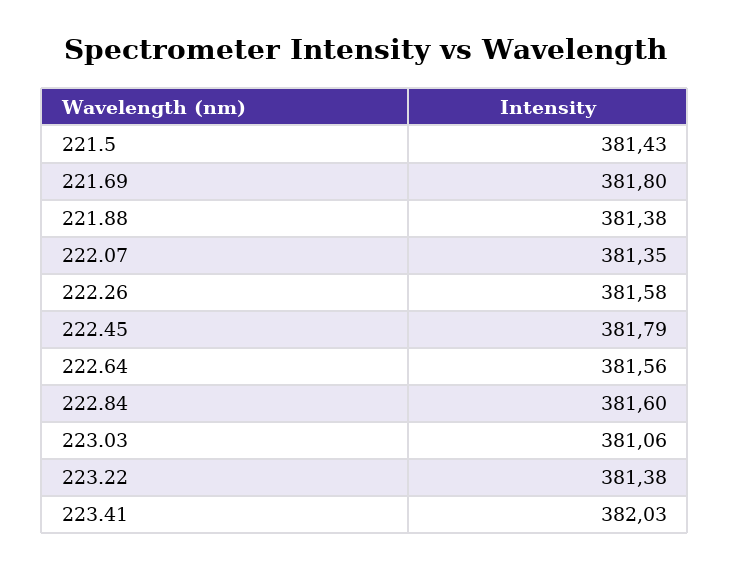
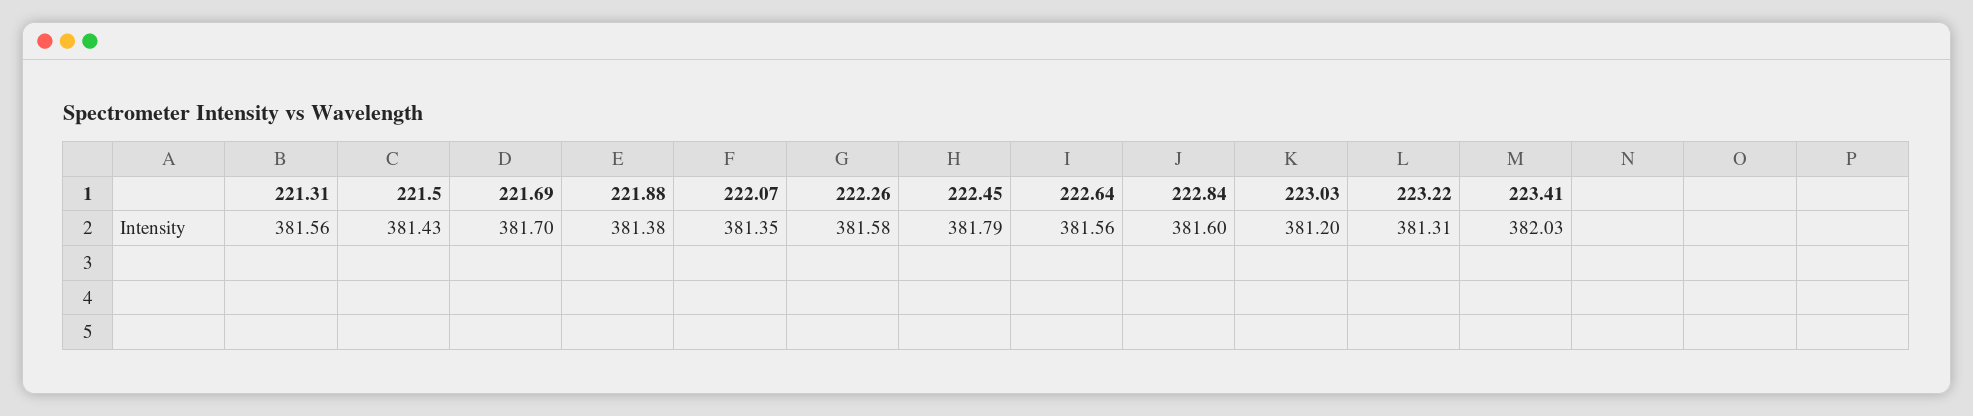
221.69: 381.8 -> 381.7
223.03: 381.06 -> 381.2
223.22: 381.38 -> 381.31
221.31: none -> 381.56

